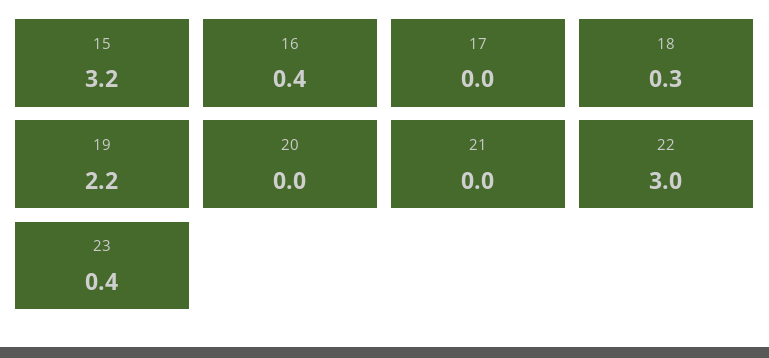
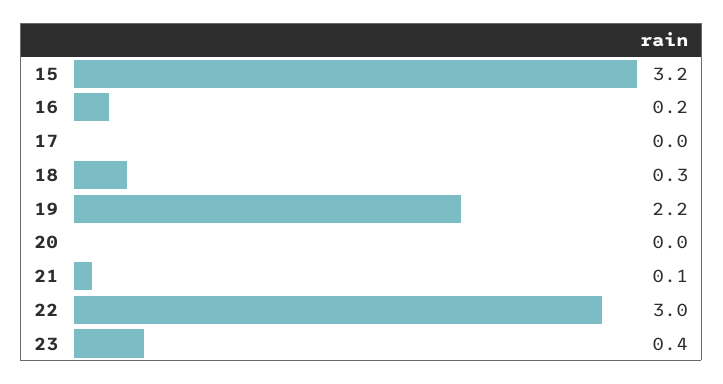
16: 0.4 -> 0.2
21: 0 -> 0.1

